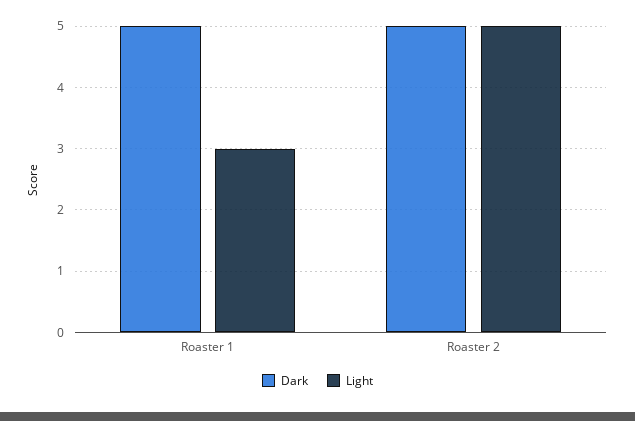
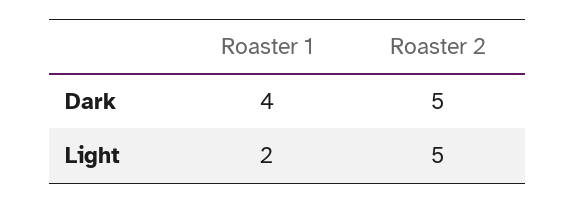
Dark, Roaster 1: 5 -> 4
Light, Roaster 1: 3 -> 2

